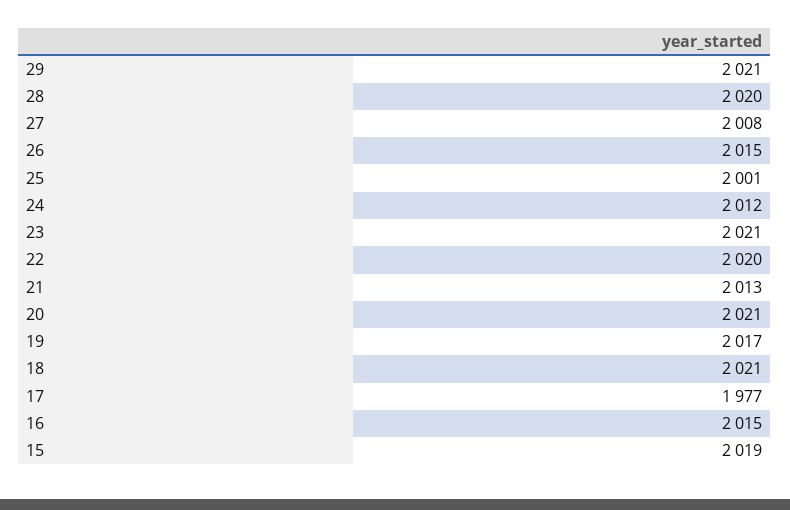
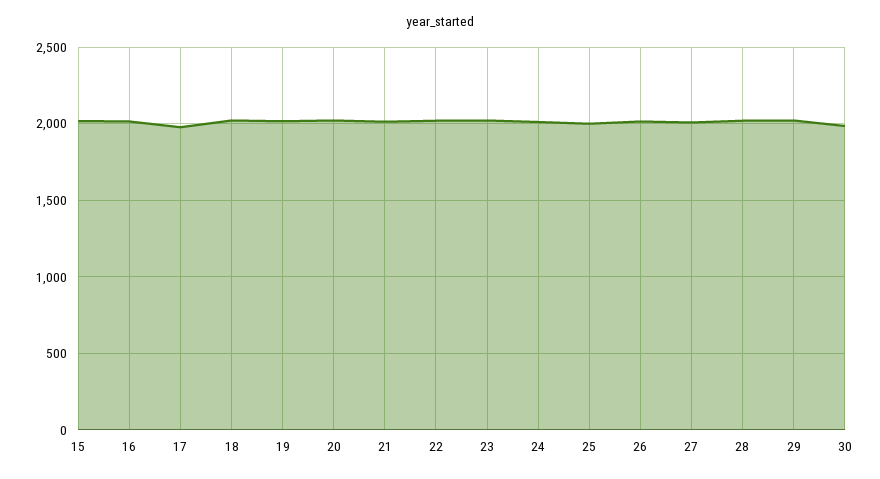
30: none -> 2000

